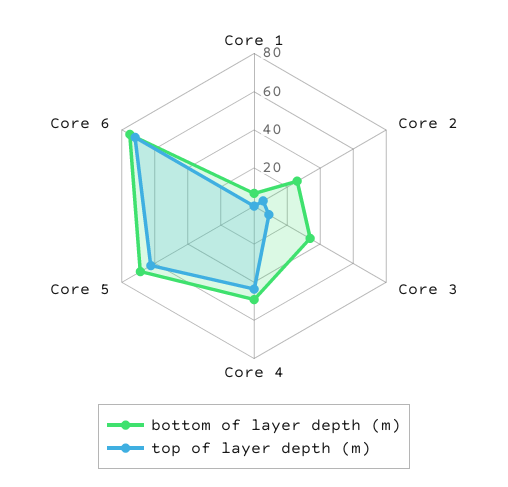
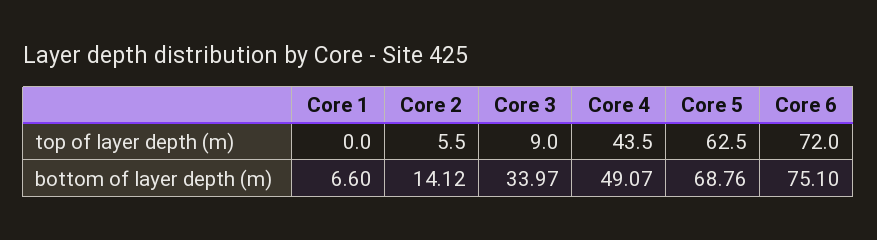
bottom of layer depth (m), Core 2: 25 -> 14.12

